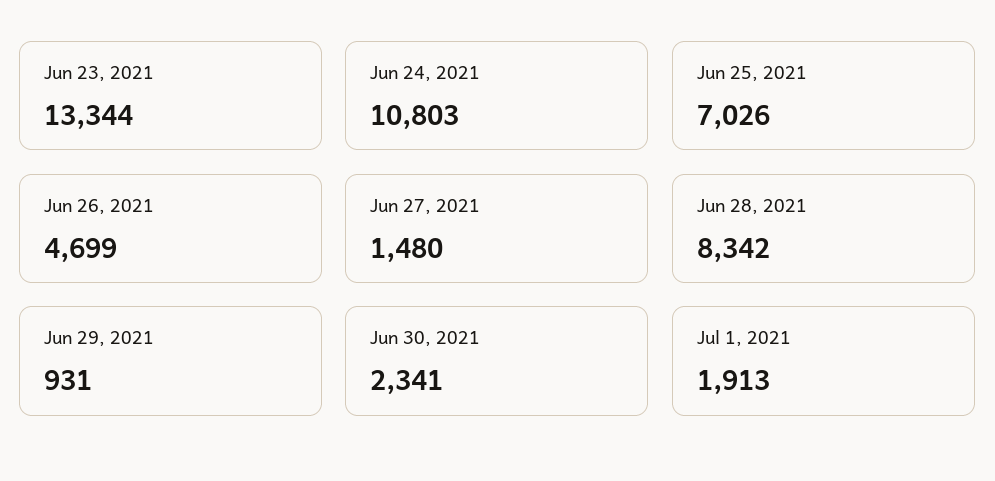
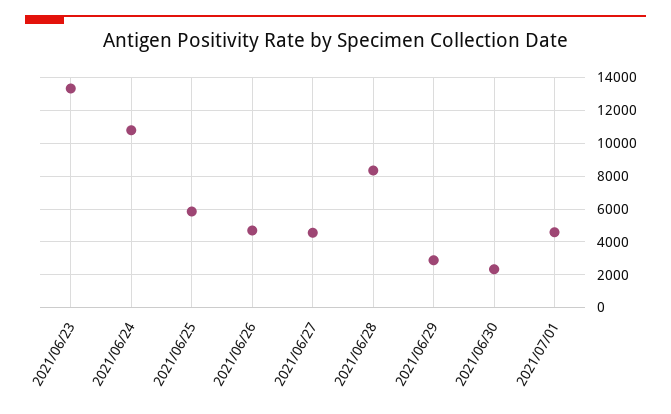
Jun 25, 2021: 7026 -> 6000
Jun 27, 2021: 1480 -> 4500
Jun 29, 2021: 931 -> 3000
Jul 1, 2021: 1913 -> 4500

